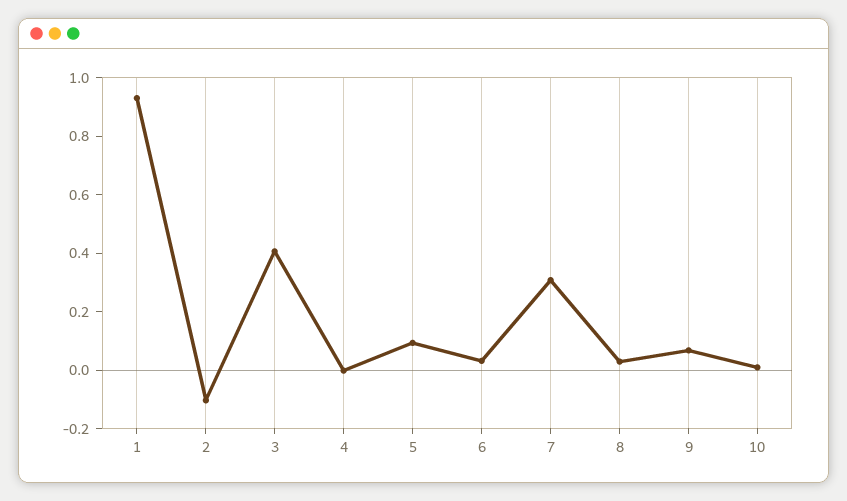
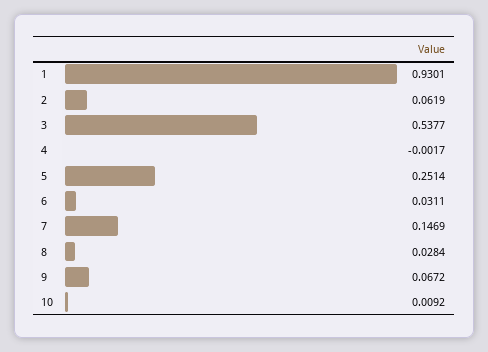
2: -0.1 -> 0.0619
3: 0.4 -> 0.5377
5: 0.1 -> 0.2514
7: 0.3 -> 0.1469

